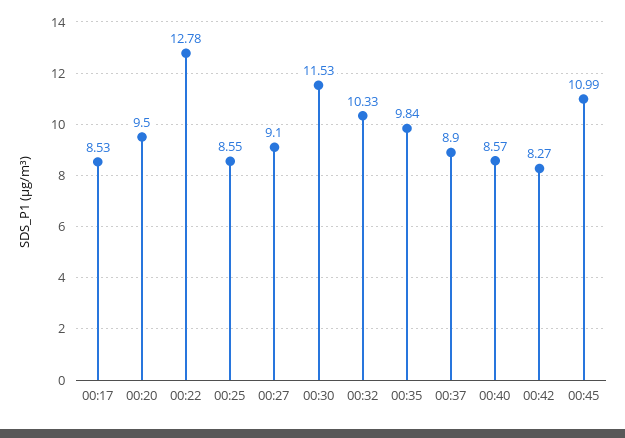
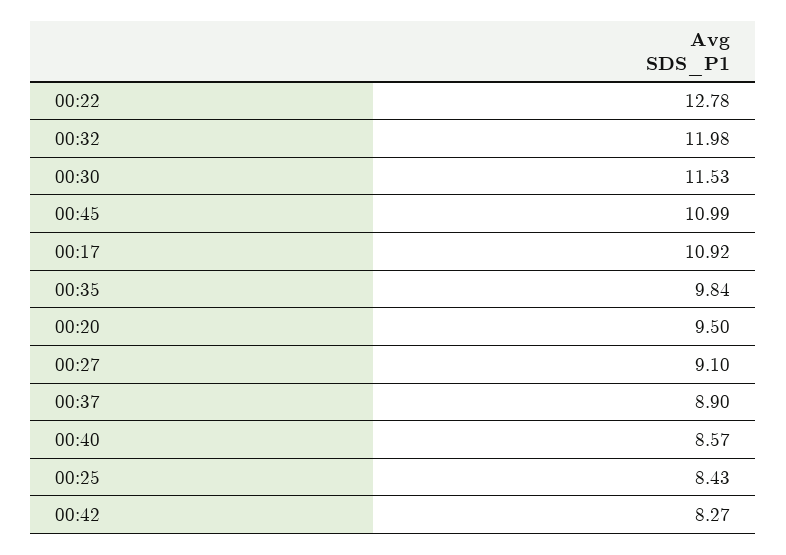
00:17: 8.53 -> 10.92
00:25: 8.55 -> 8.43
00:32: 10.33 -> 11.98

